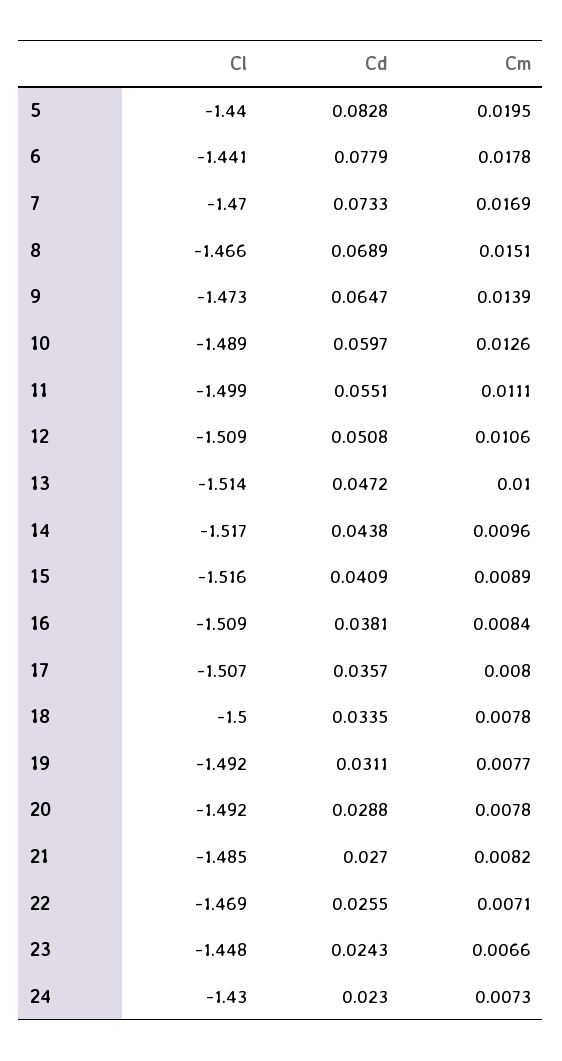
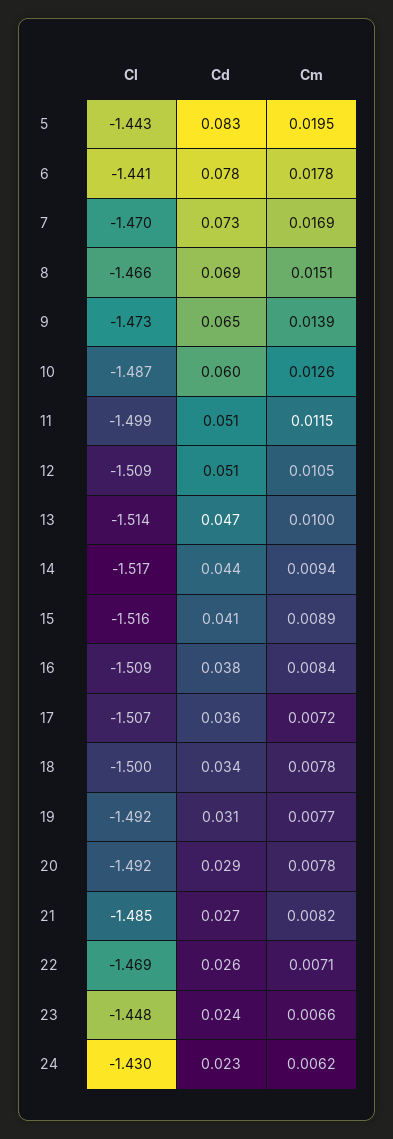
Cl, 5: -1.44 -> -1.443
Cl, 10: -1.489 -> -1.487
Cd, 11: 0.0551 -> 0.051
Cm, 11: 0.0111 -> 0.0115
Cm, 12: 0.0106 -> 0.0105
Cm, 14: 0.0096 -> 0.0094
Cm, 17: 0.008 -> 0.0072
Cm, 24: 0.0073 -> 0.0062

